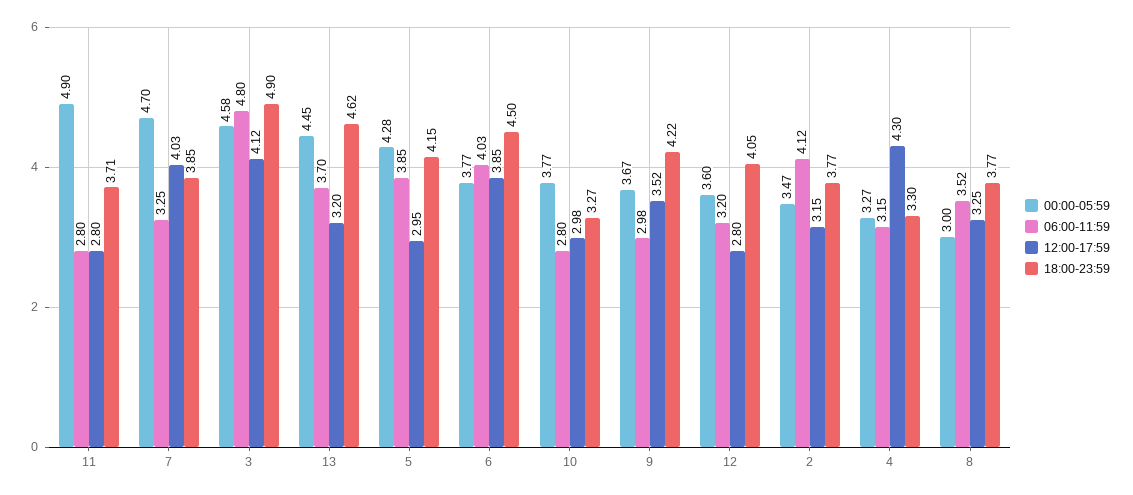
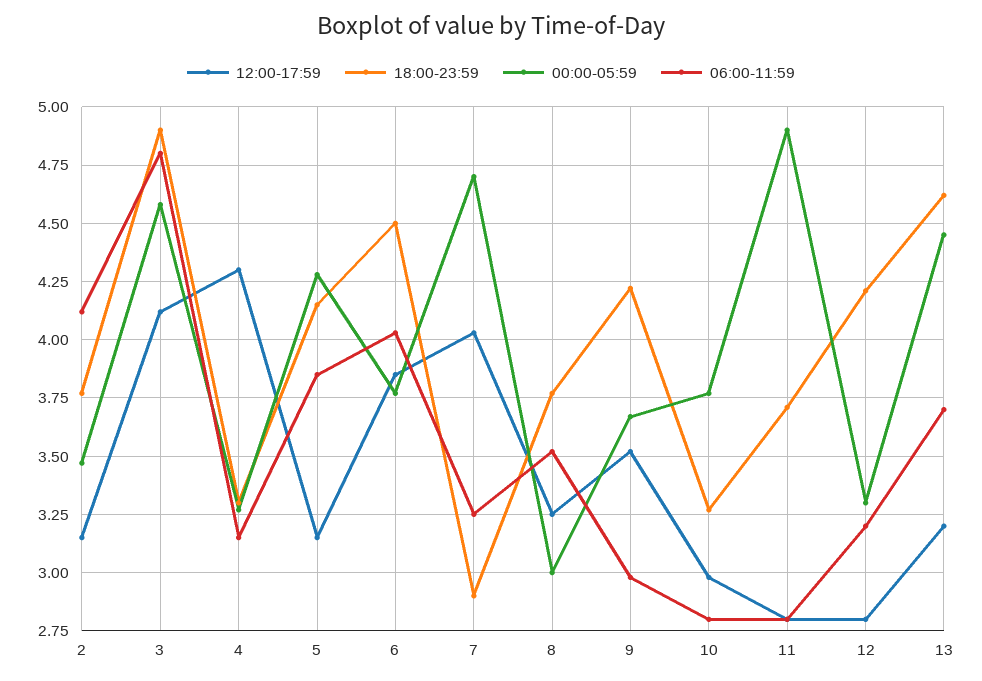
18:00-23:59, 7: 3.85 -> 2.9
12:00-17:59, 5: 2.95 -> 3.15
00:00-05:59, 12: 3.6 -> 3.3
18:00-23:59, 12: 4.05 -> 4.2

